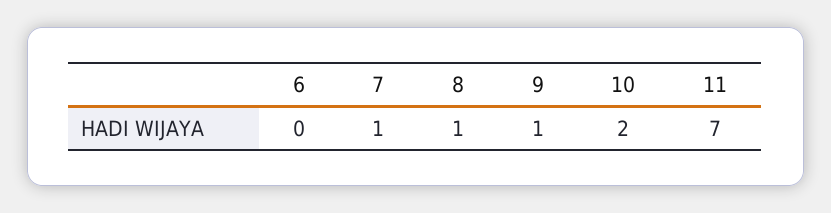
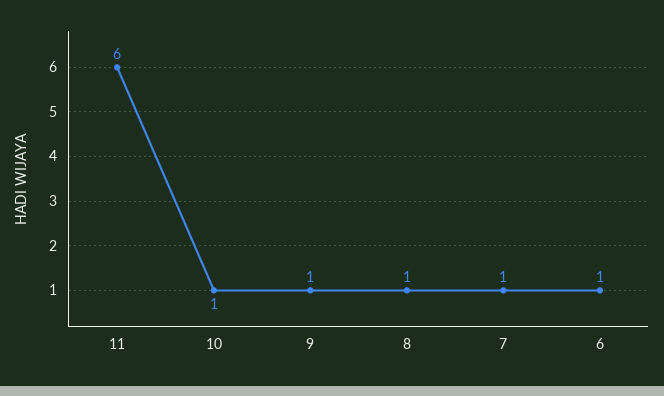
6: 0 -> 1
10: 2 -> 1
11: 7 -> 6

